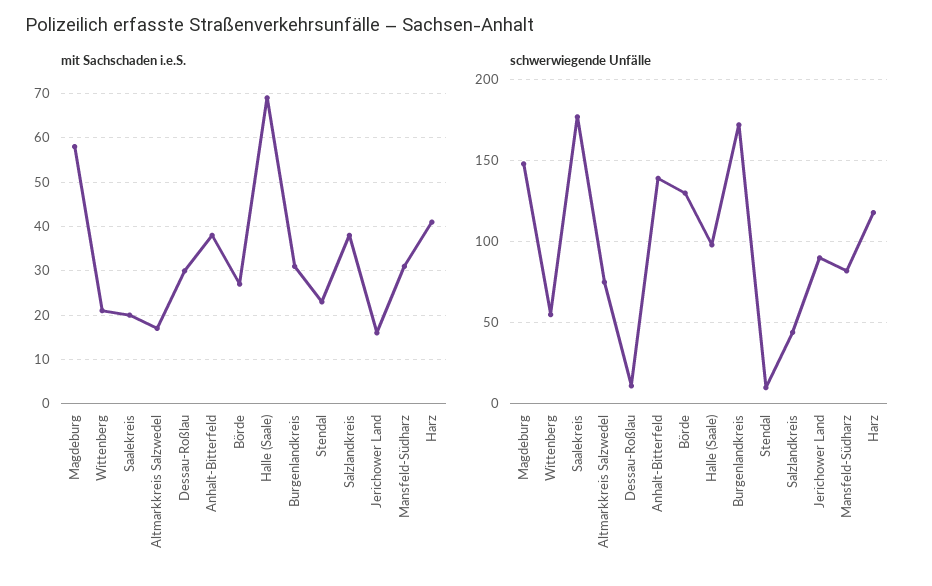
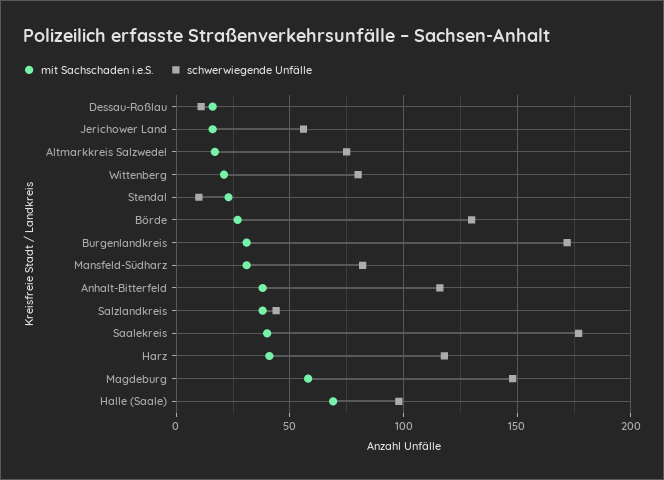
mit Sachschaden i.e.S., Saalekreis: 20 -> 40
mit Sachschaden i.e.S., Dessau-Roßlau: 30 -> 15
schwerwiegende Unfälle, Wittenberg: 55 -> 80
schwerwiegende Unfälle, Anhalt-Bitterfeld: 140 -> 115
schwerwiegende Unfälle, Jerichower Land: 90 -> 55

